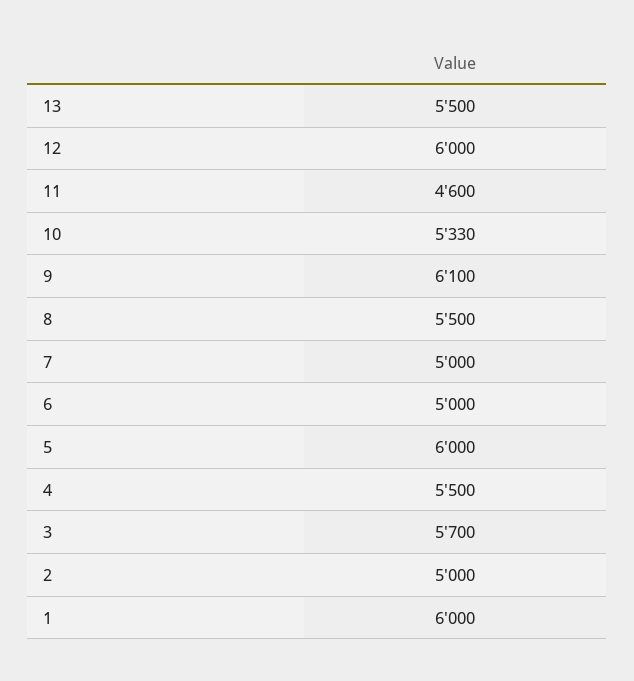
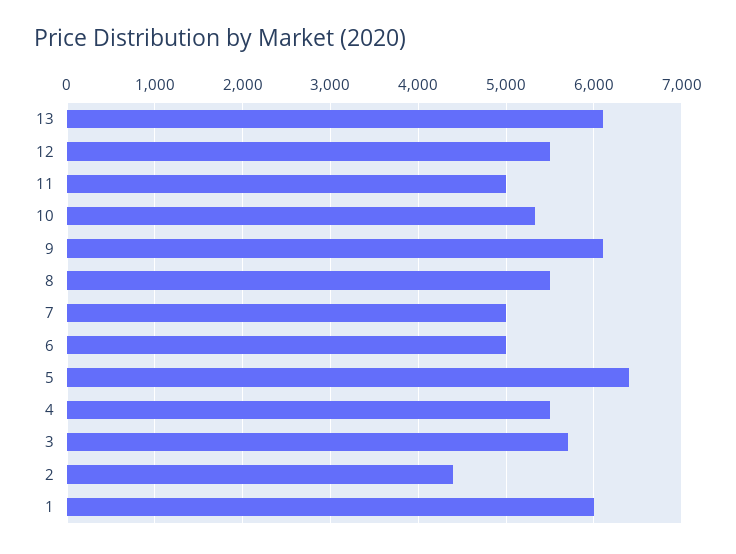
13: 5500 -> 6100
12: 6000 -> 5500
11: 4600 -> 5000
5: 6000 -> 6400
2: 5000 -> 4400

